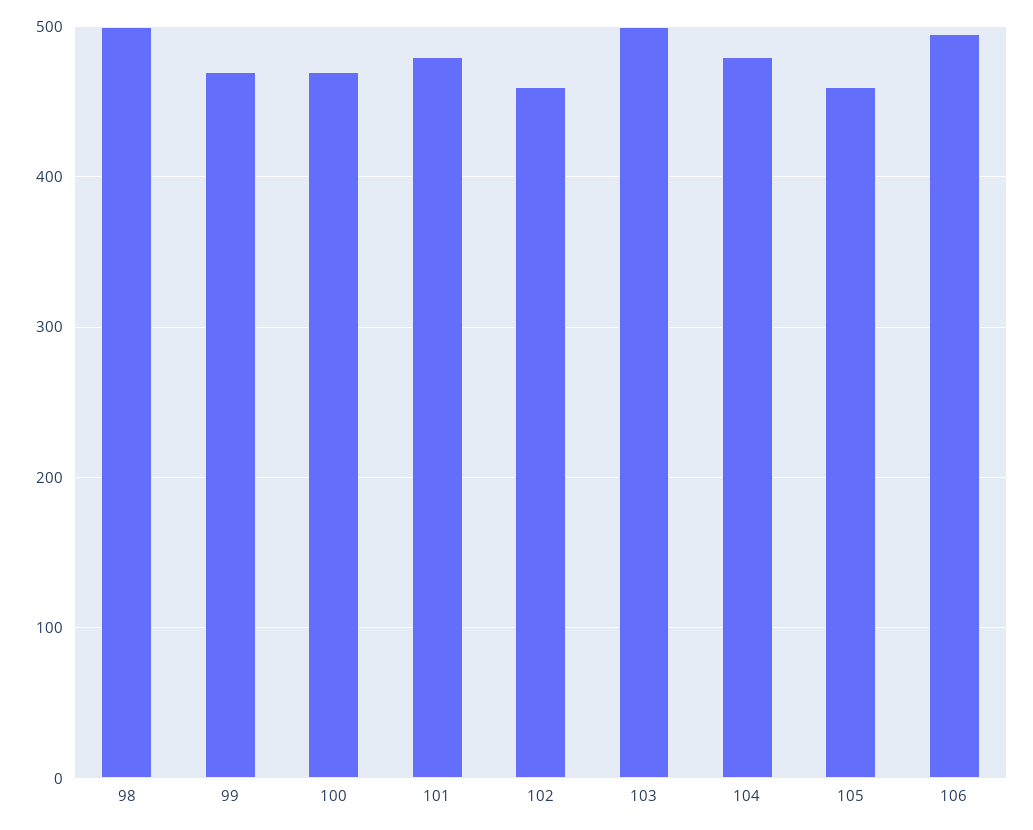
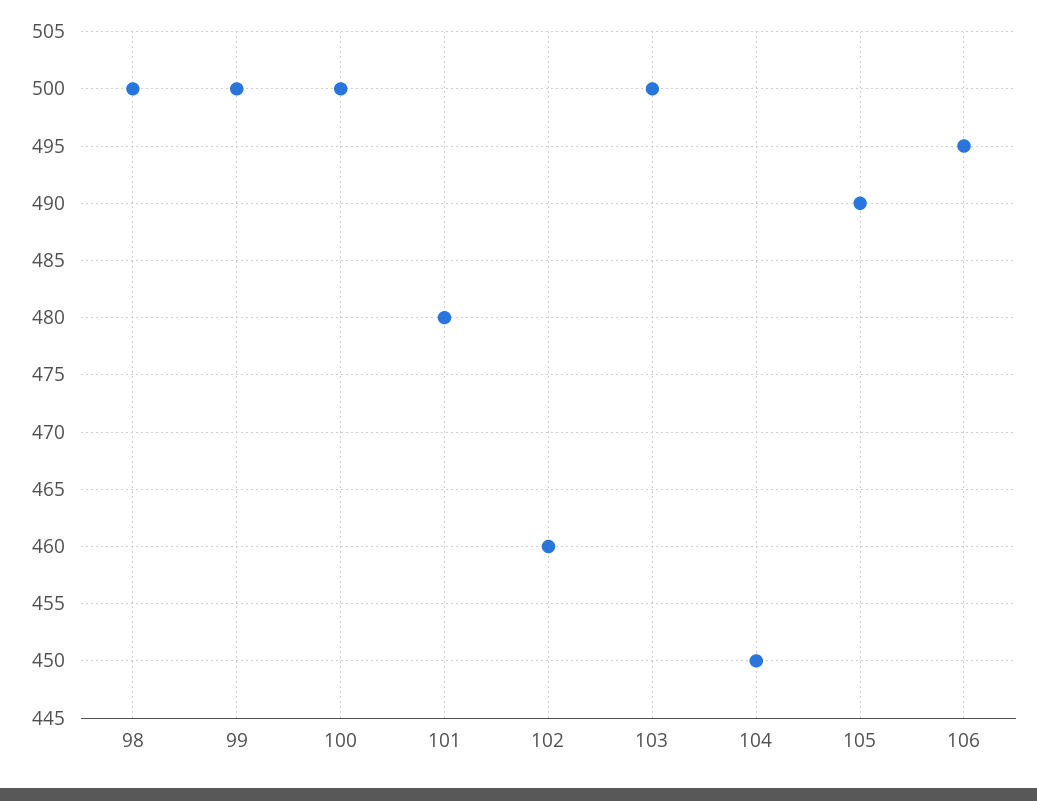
99: 470 -> 500
100: 470 -> 500
104: 480 -> 450
105: 460 -> 490

